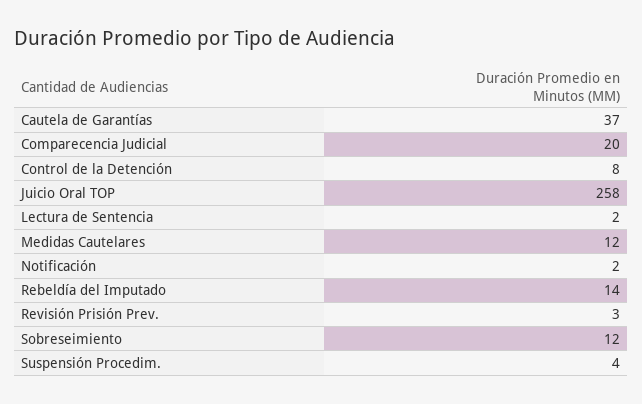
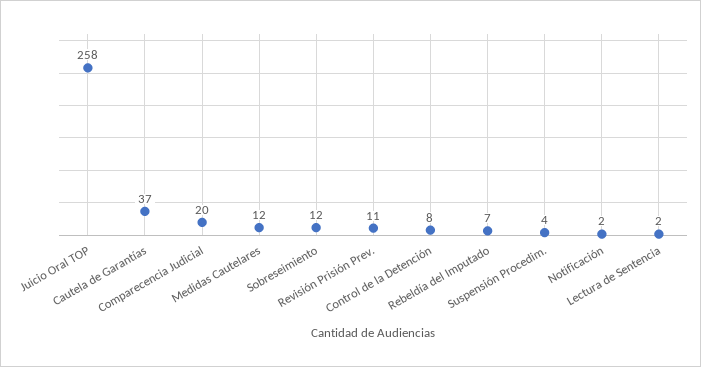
Rebeldía del Imputado: 14 -> 7
Revisión Prisión Prev.: 3 -> 11

